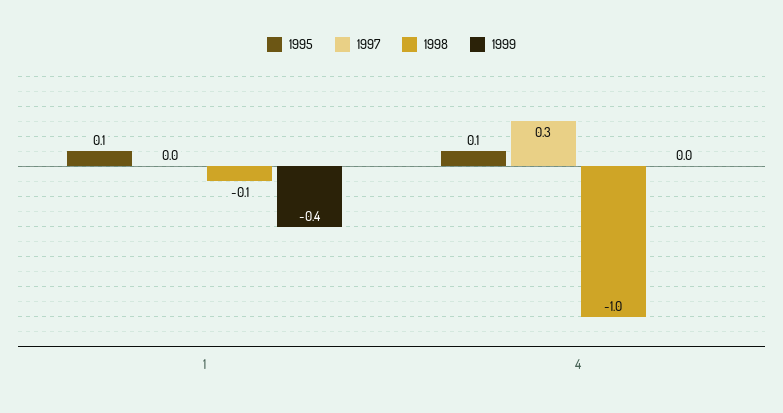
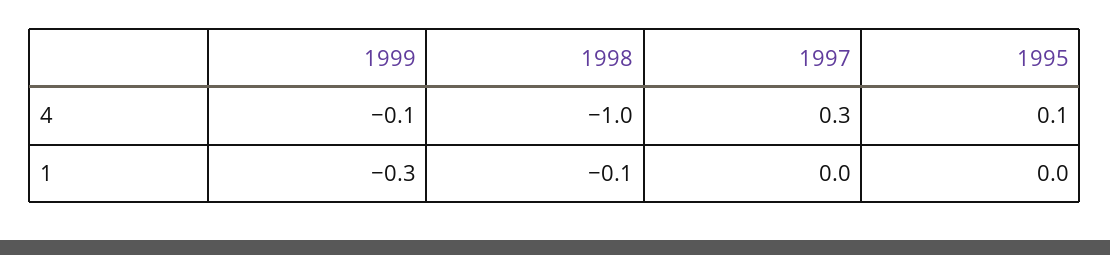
1995, 1: 0.1 -> 0
1999, 1: -0.4 -> -0.3
1999, 4: 0 -> -0.1

